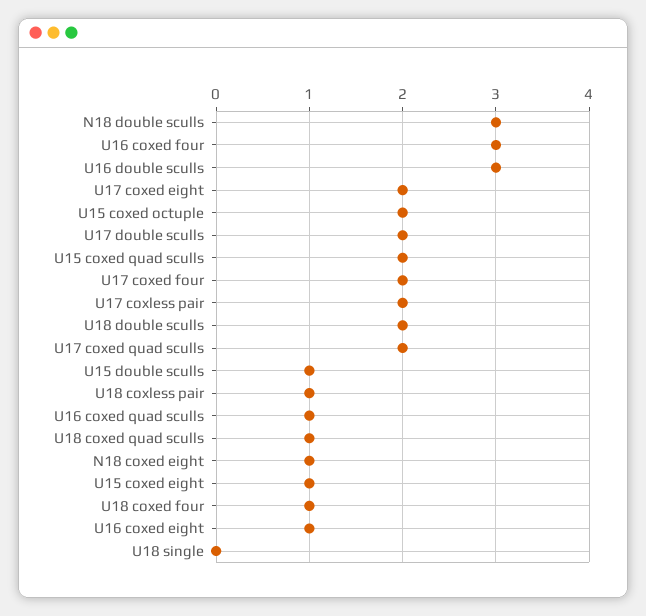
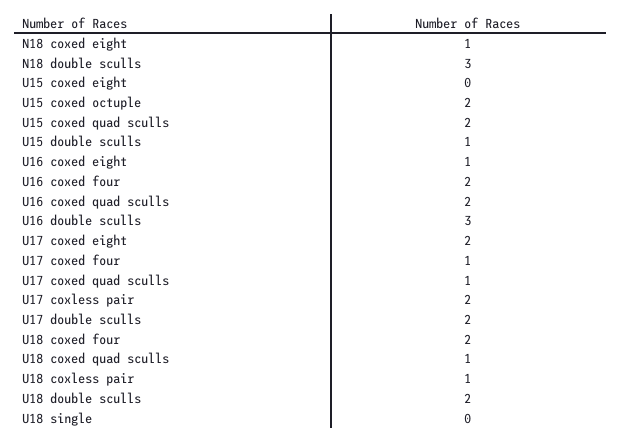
U16 coxed four: 3 -> 2
U17 coxed four: 2 -> 1
U17 coxed quad sculls: 2 -> 1
U16 coxed quad sculls: 1 -> 2
U15 coxed eight: 1 -> 0
U18 coxed four: 1 -> 2

